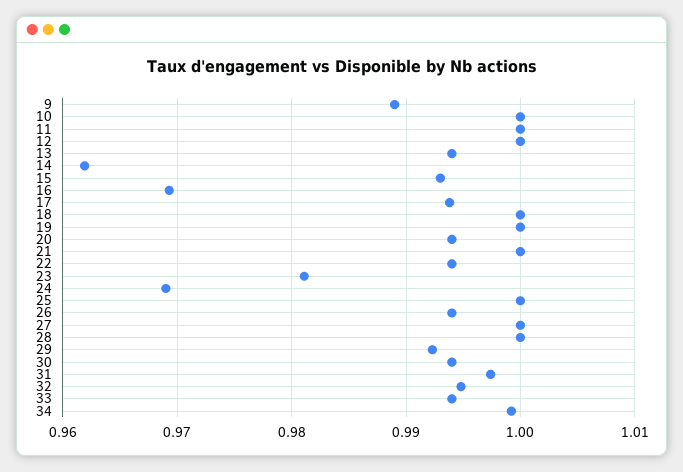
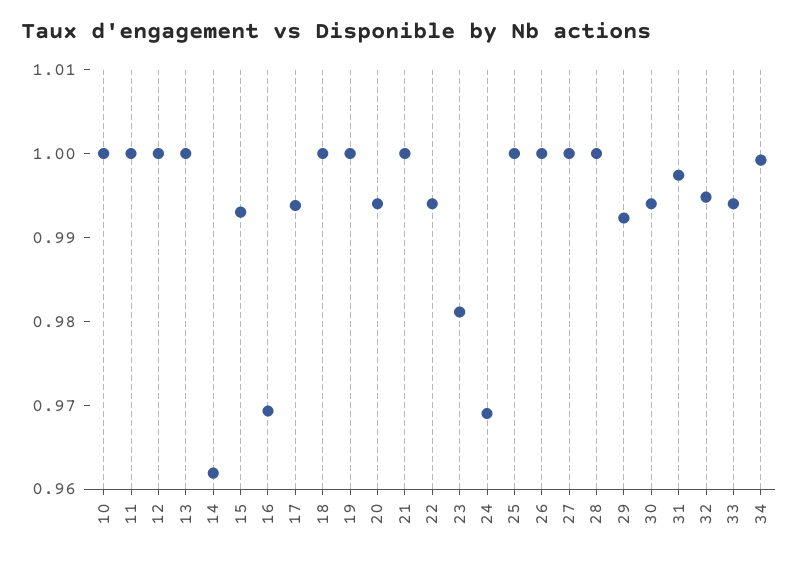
9: 0.989 -> none
13: 0.994 -> 1
26: 0.994 -> 1

